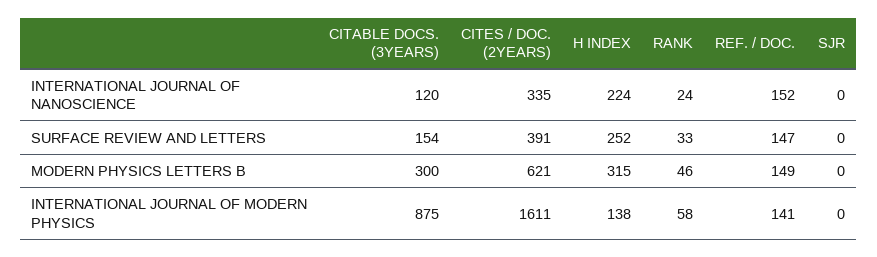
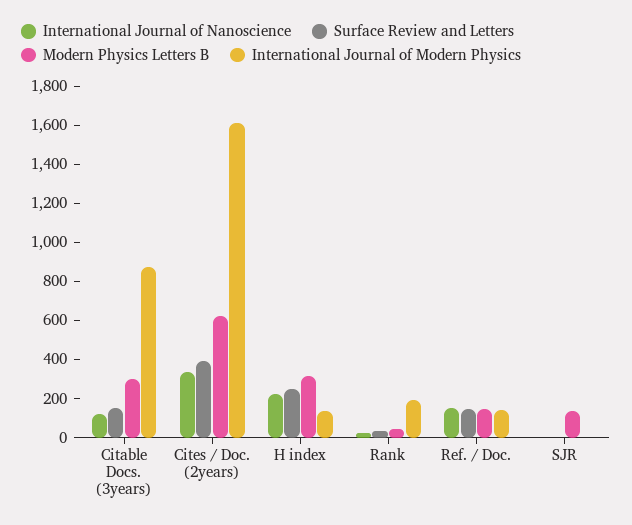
MODERN PHYSICS LETTERS B, SJR: 0 -> 150
INTERNATIONAL JOURNAL OF MODERN PHYSICS, RANK: 58 -> 200

